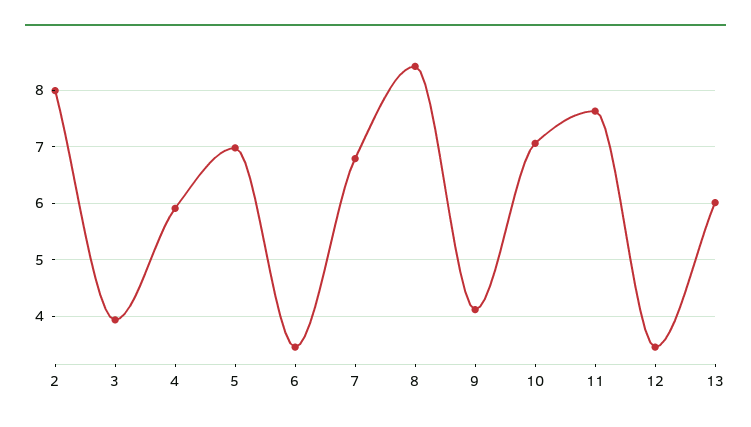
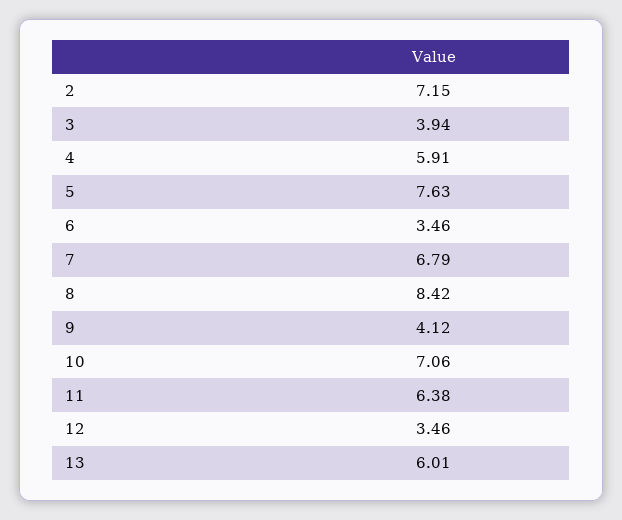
2: 8 -> 7.15
5: 7 -> 7.63
11: 7.6 -> 6.38

